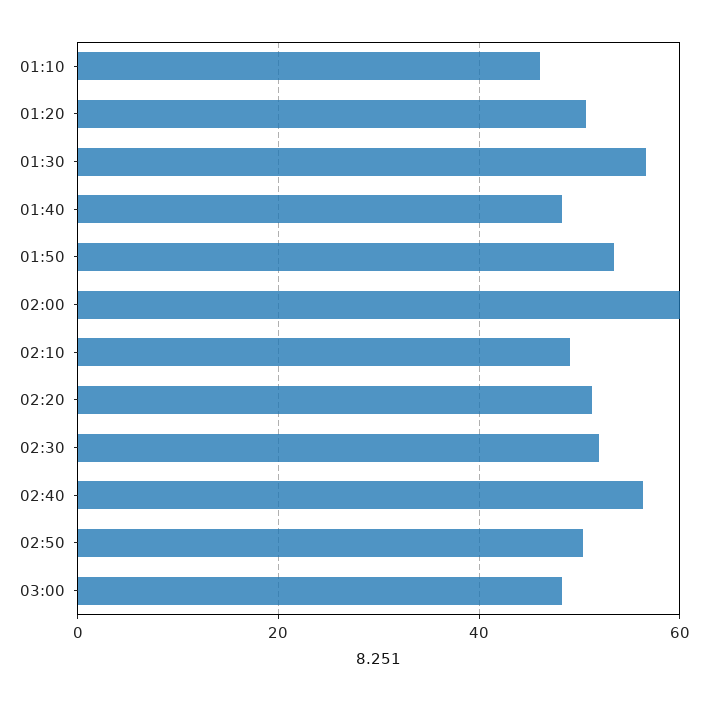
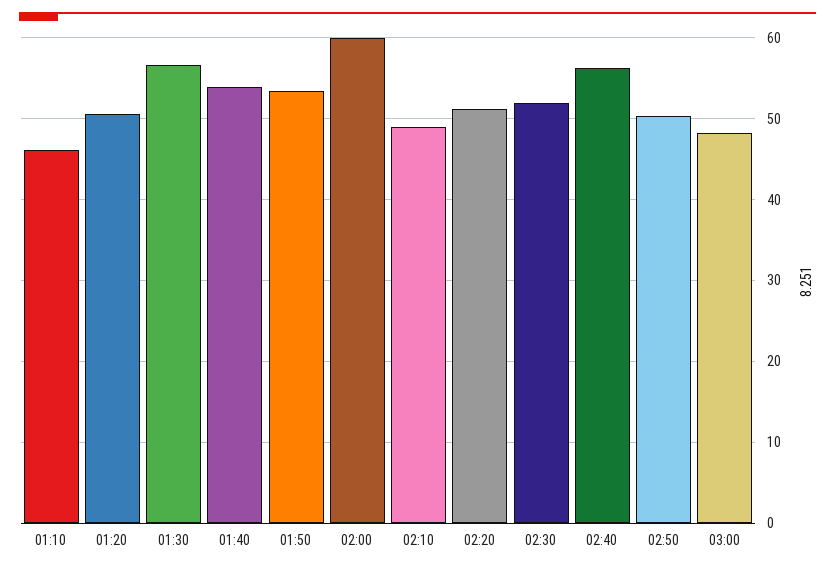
01:40: 48 -> 54

